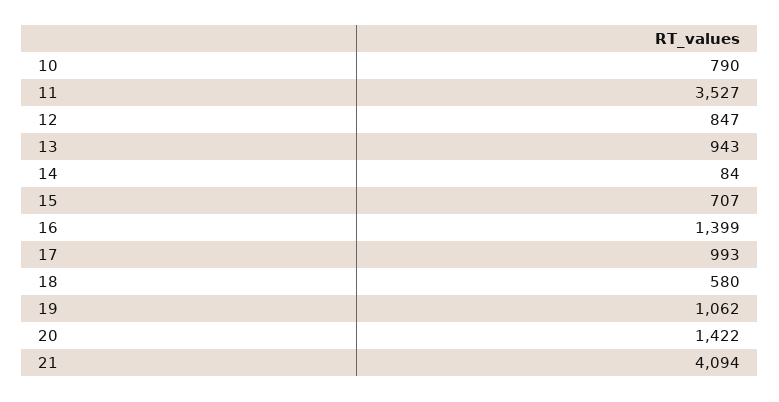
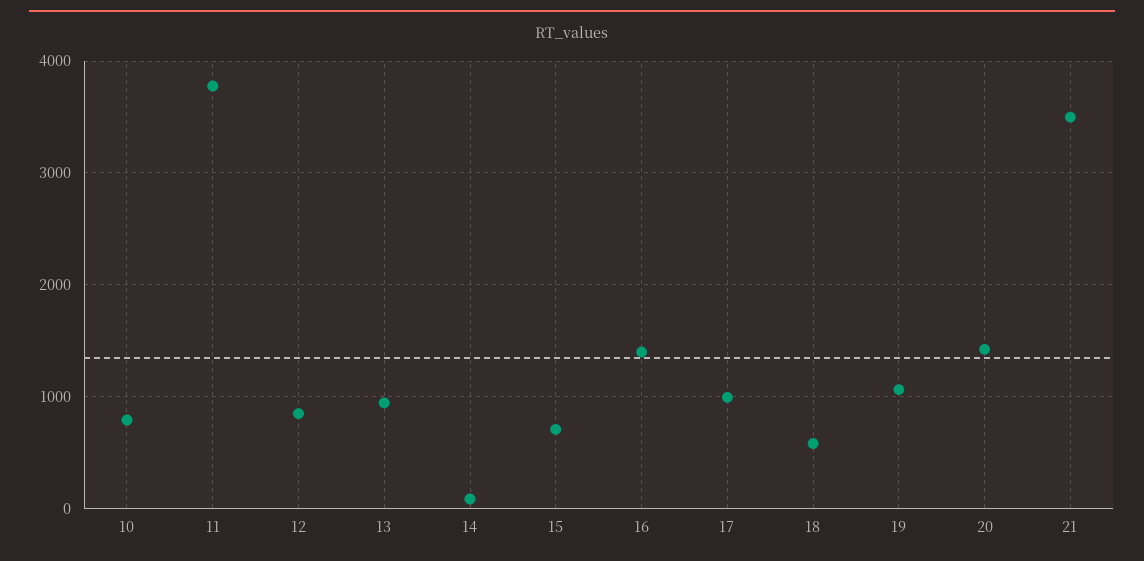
11: 3527 -> 3800
21: 4094 -> 3500

